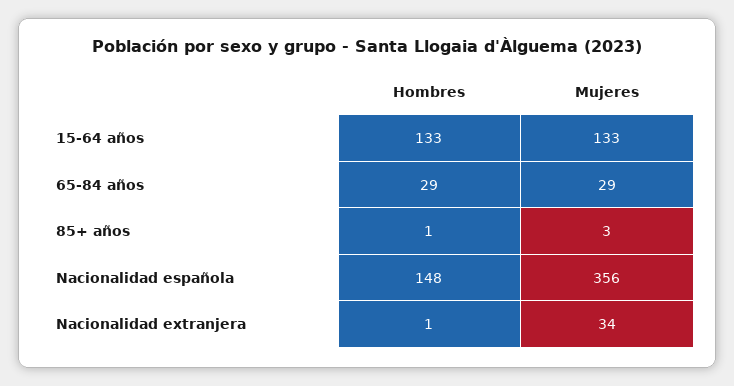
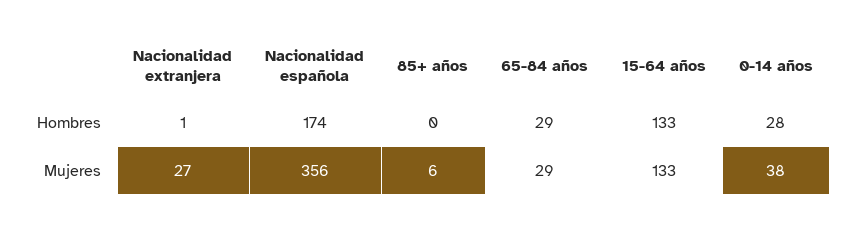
Hombres, 85+ años: 1 -> 0
Mujeres, 85+ años: 3 -> 6
Hombres, Nacionalidad española: 148 -> 174
Mujeres, Nacionalidad extranjera: 34 -> 27
Hombres, 0-14 años: none -> 28
Mujeres, 0-14 años: none -> 38

